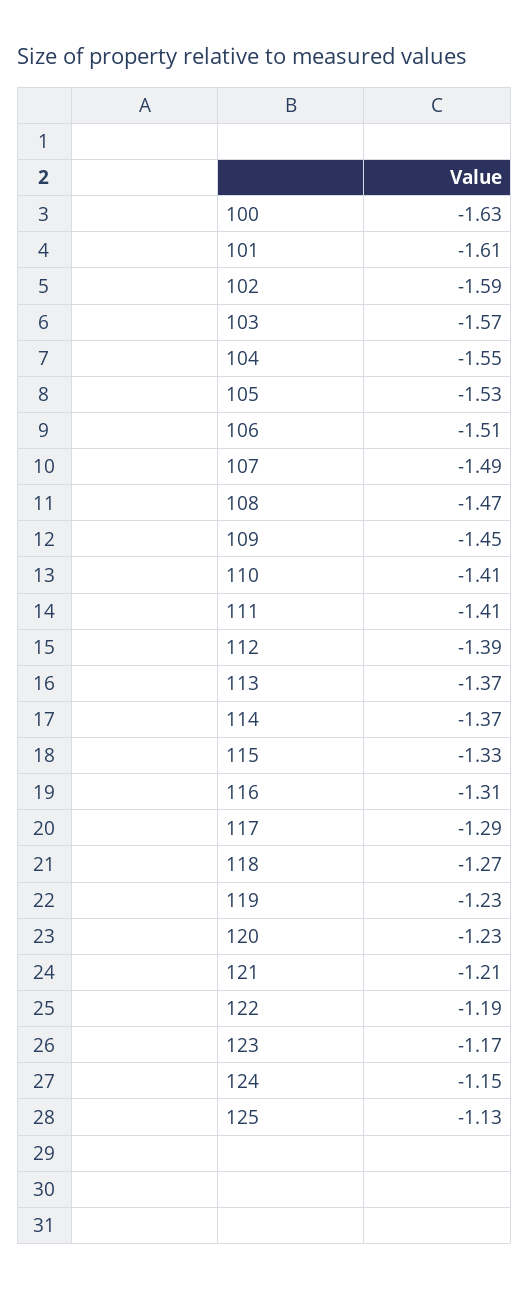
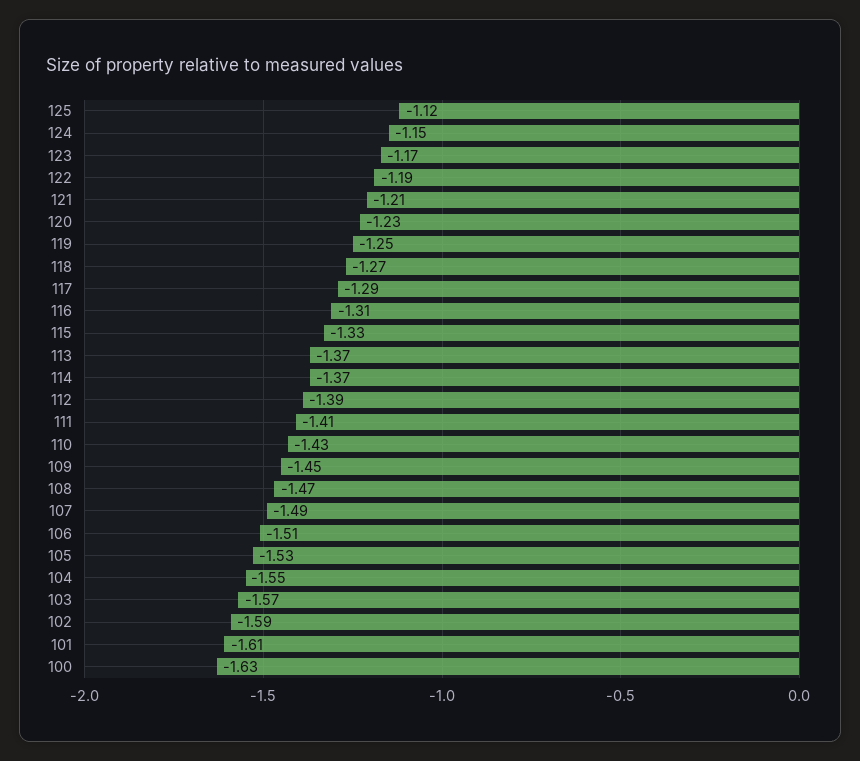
110: -1.41 -> -1.43
119: -1.23 -> -1.25
125: -1.13 -> -1.12

